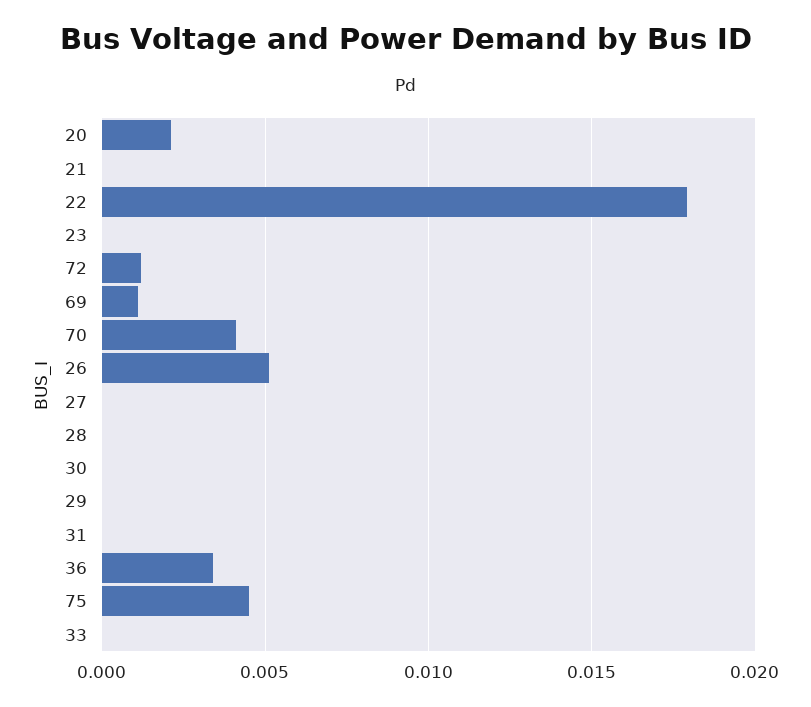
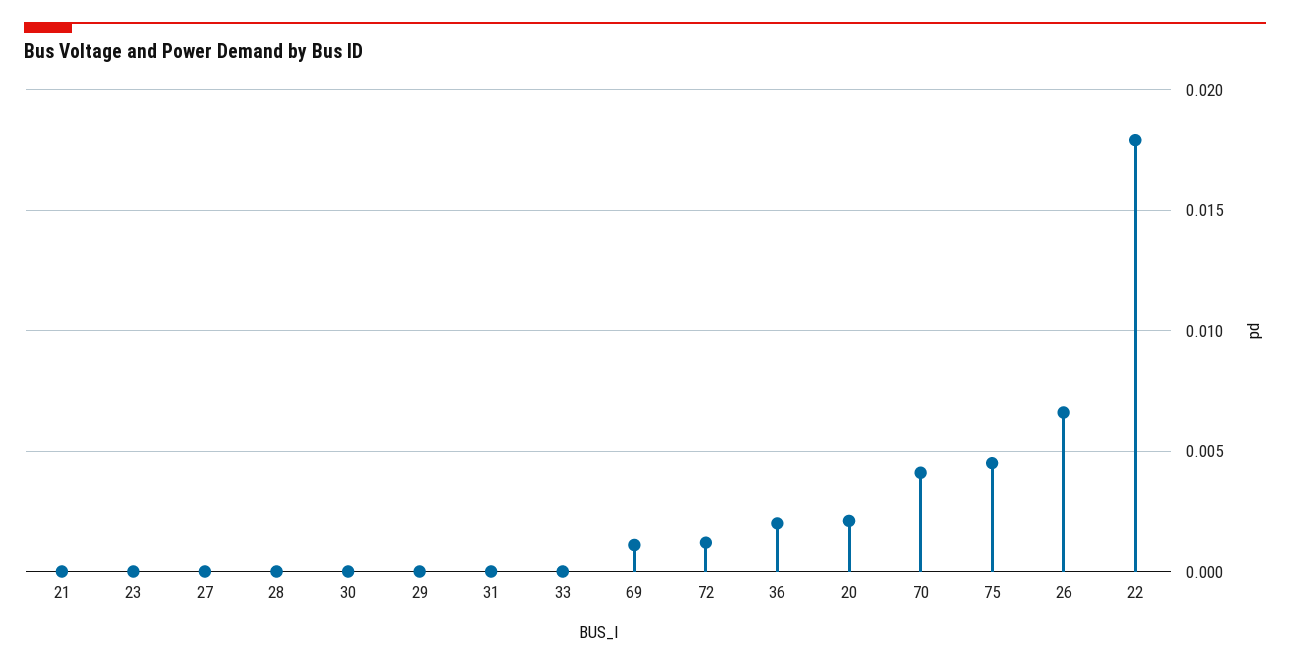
26: 0.005 -> 0.0065
36: 0.0035 -> 0.002

